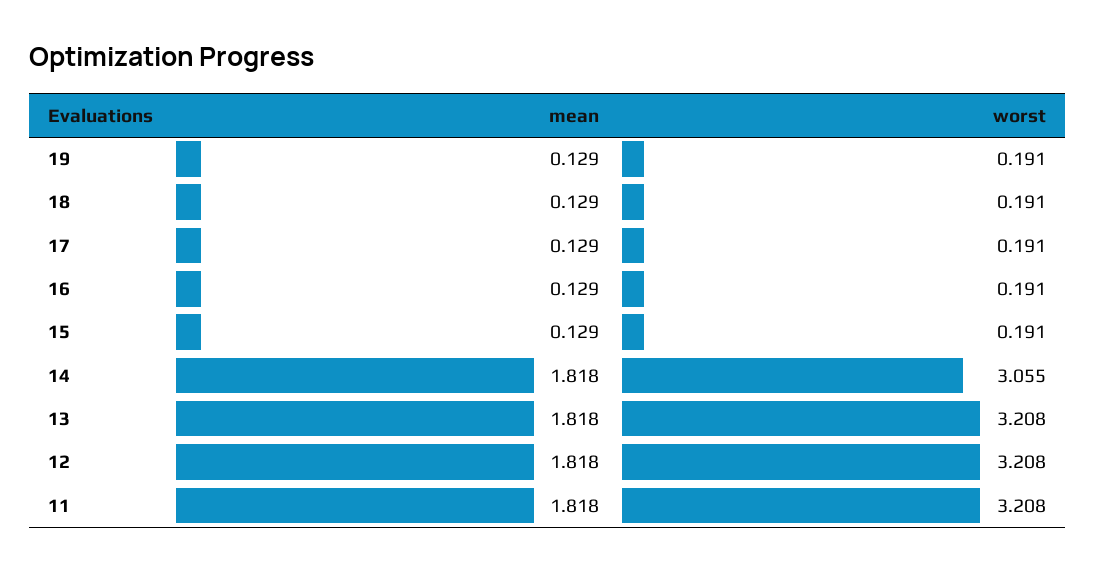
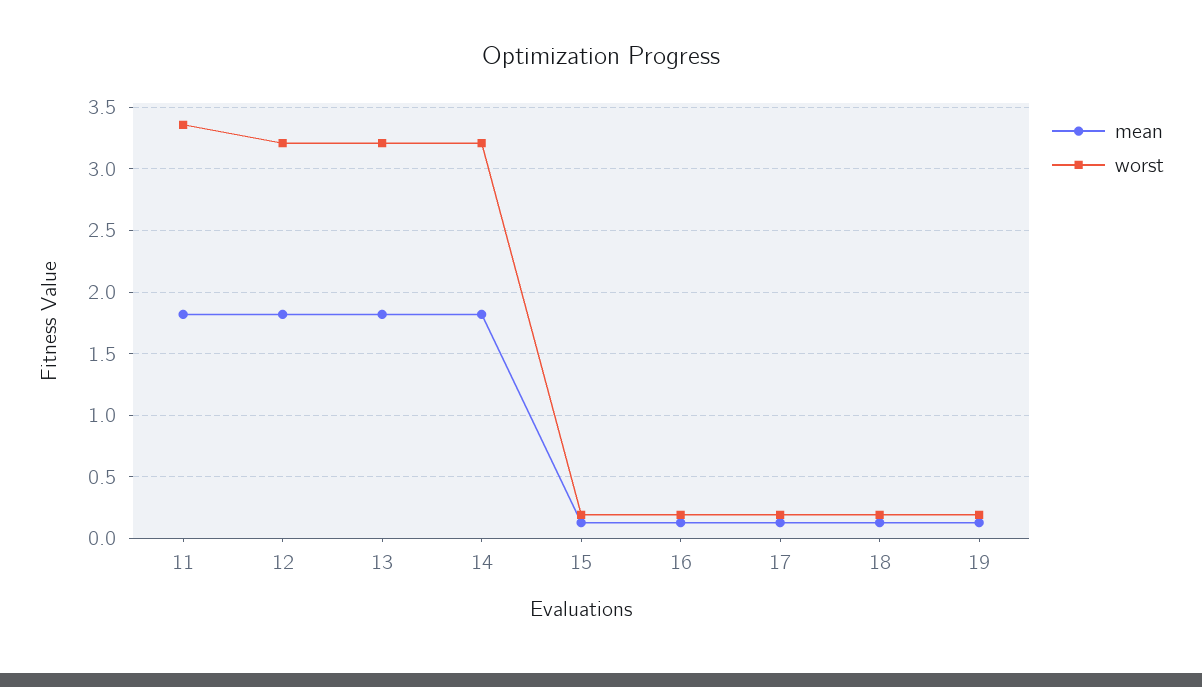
worst, 14: 3.055 -> 3.2
worst, 11: 3.208 -> 3.35

